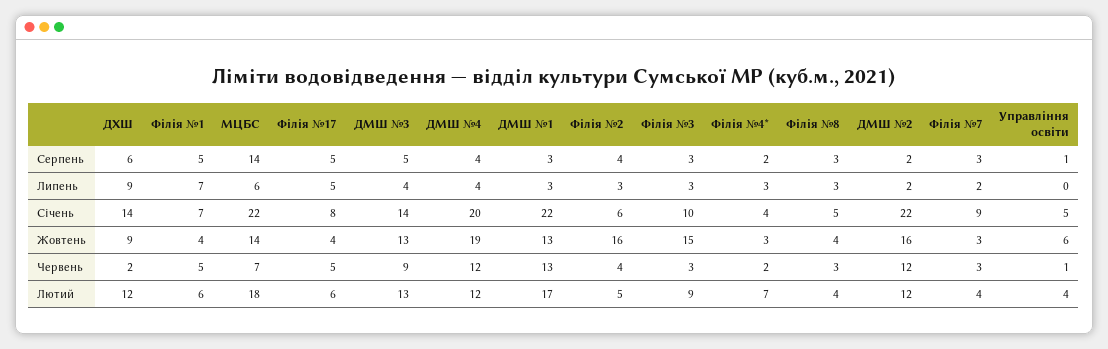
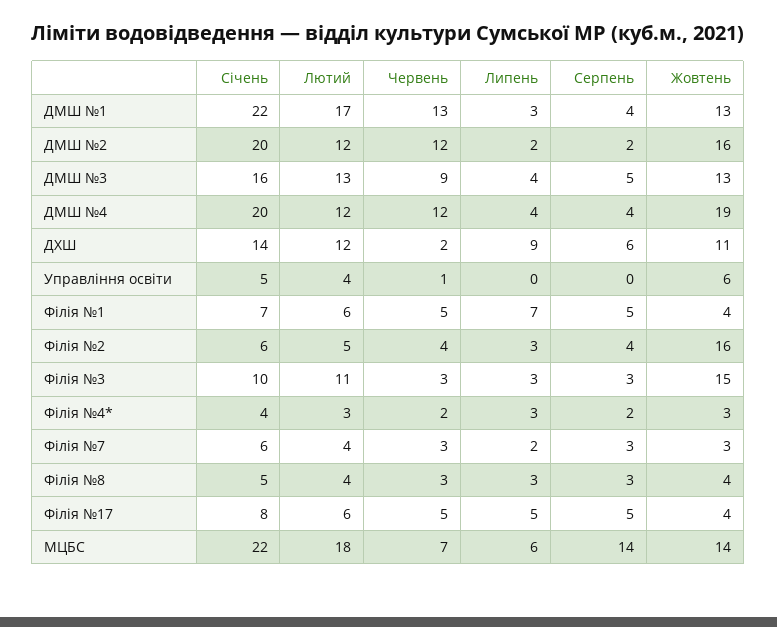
ДМШ №1, Серпень: 3 -> 4
Управління освіти, Серпень: 1 -> 0
ДМШ №3, Січень: 14 -> 16
ДМШ №2, Січень: 22 -> 20
Філія №7, Січень: 9 -> 6
ДХШ, Жовтень: 9 -> 11
Філія №3, Лютий: 9 -> 11
Філія №4*, Лютий: 7 -> 3

